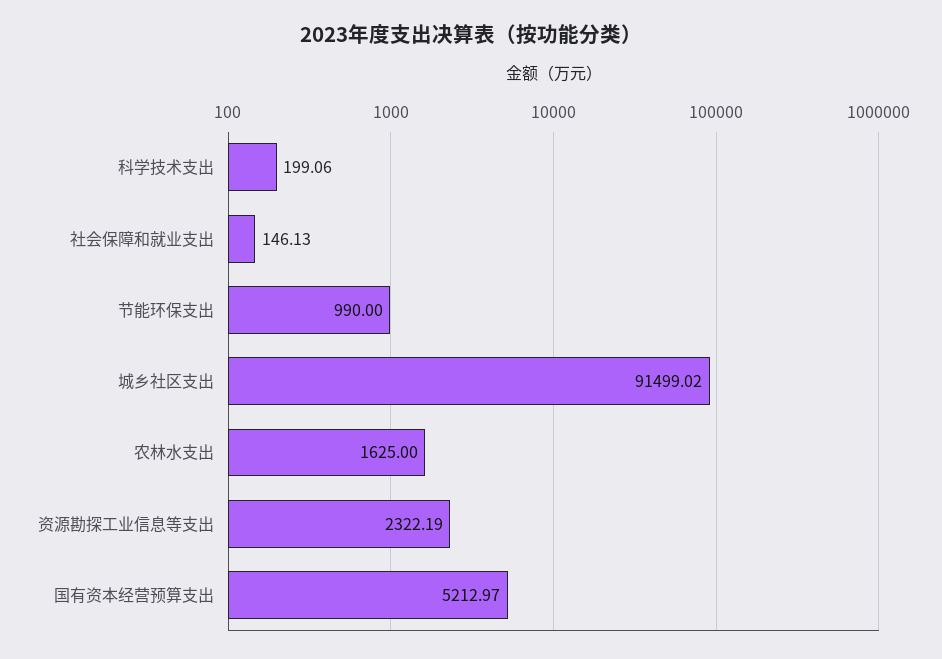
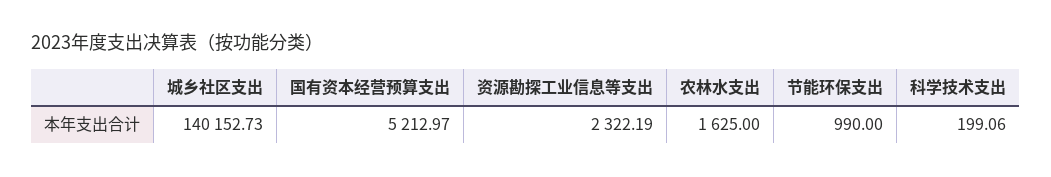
社会保障和就业支出: 146.13 -> none
城乡社区支出: 91499.02 -> 140152.73

